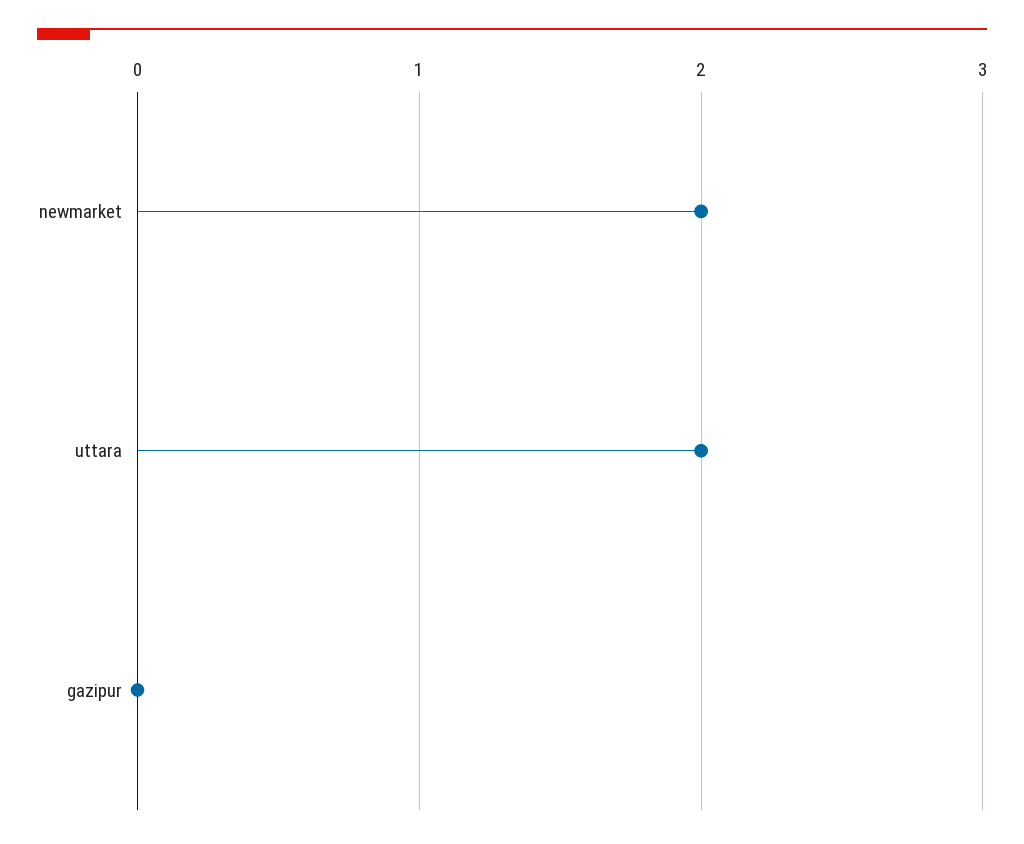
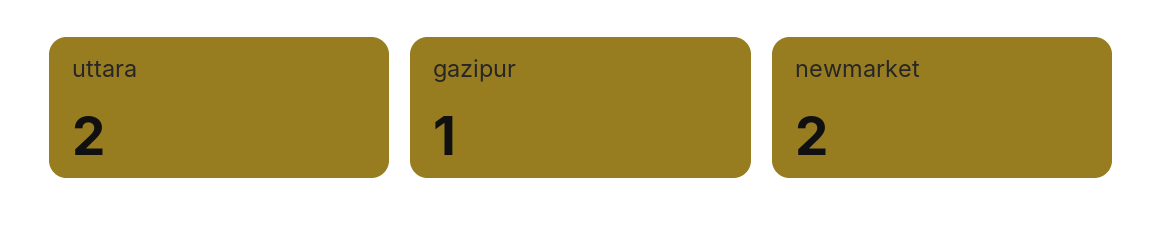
gazipur: 0 -> 1

